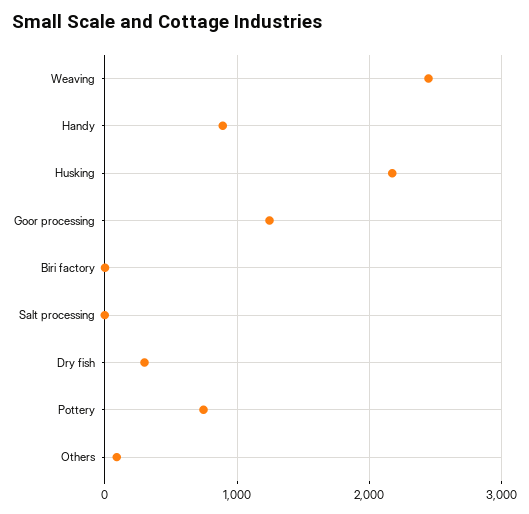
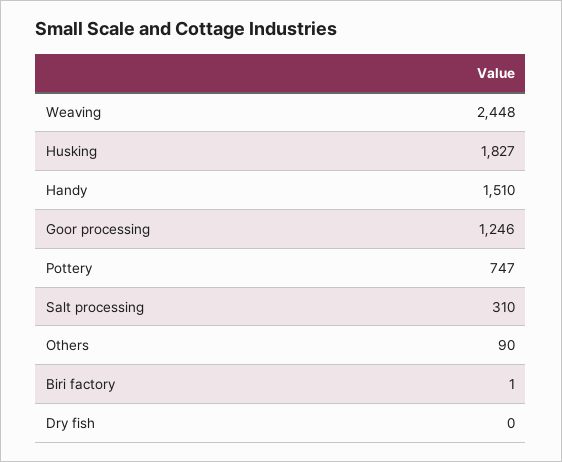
Handy: 900 -> 1510
Husking: 2200 -> 1827
Salt processing: 0 -> 310
Dry fish: 300 -> 0

